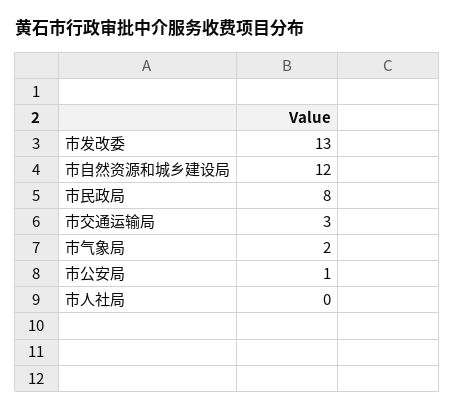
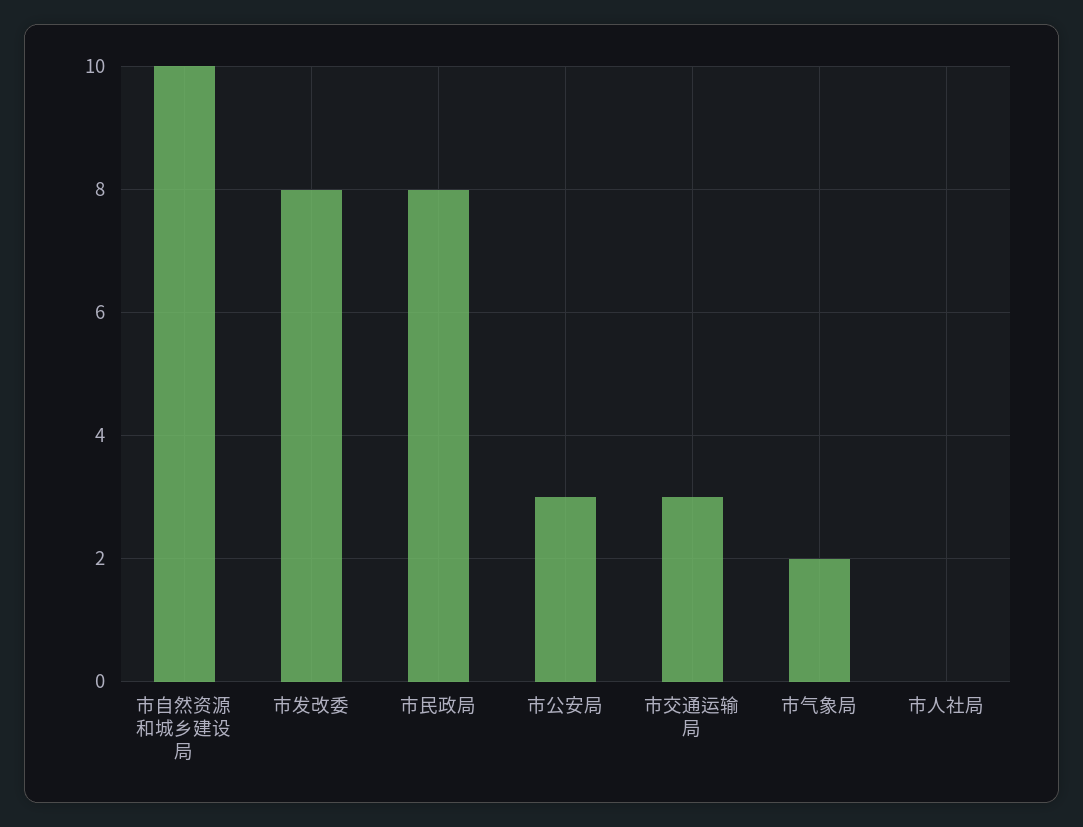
市发改委: 13 -> 8
市自然资源和城乡建设局: 12 -> 10
市公安局: 1 -> 3

